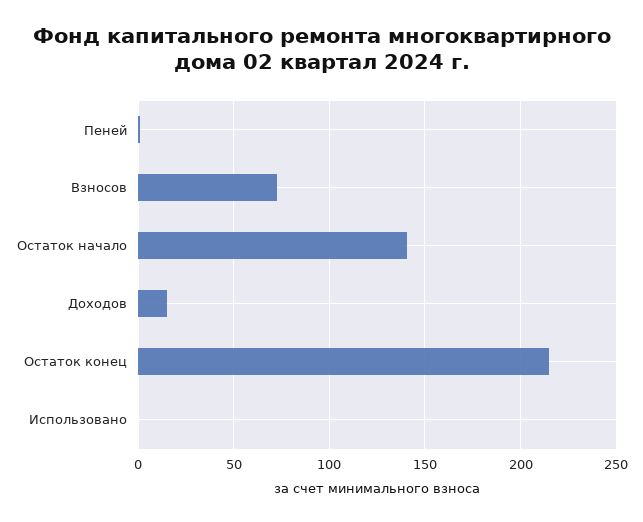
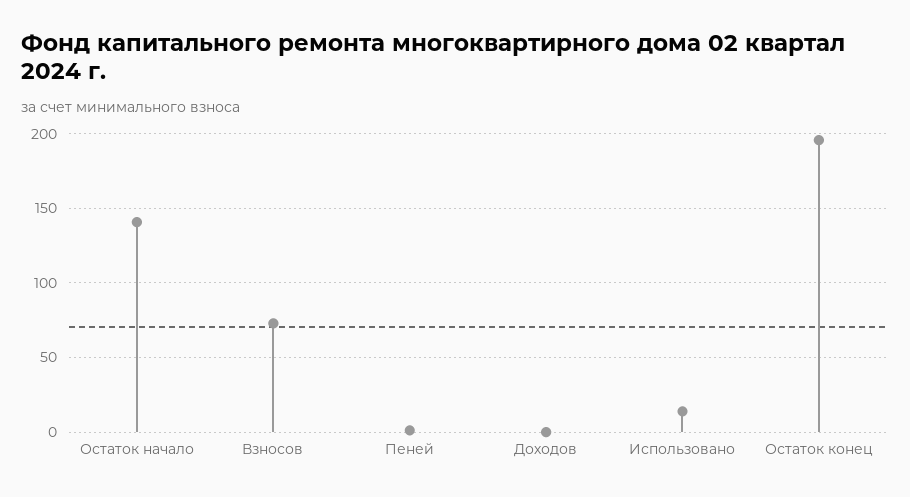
Доходов: 15 -> 0
Остаток конец: 215 -> 195
Использовано: 0 -> 15

